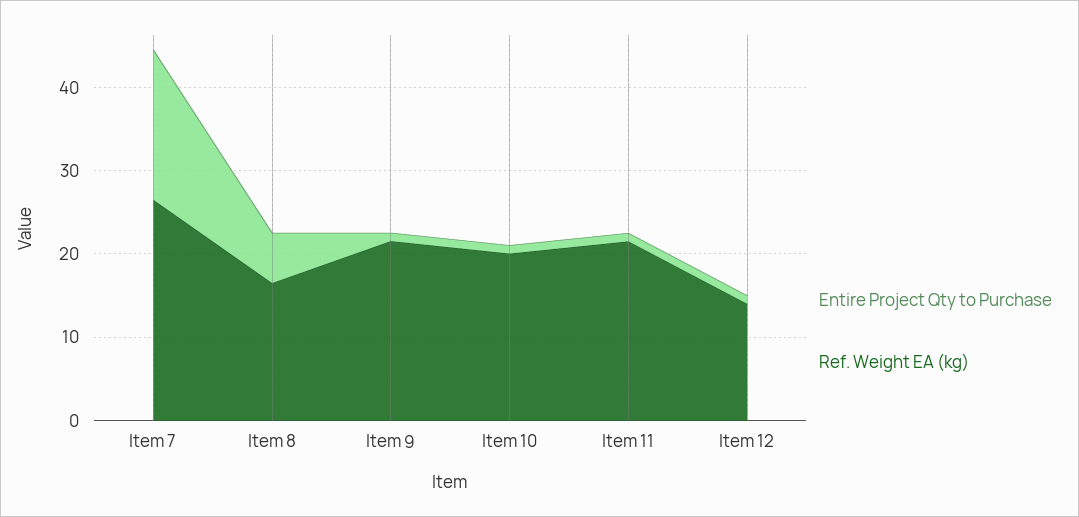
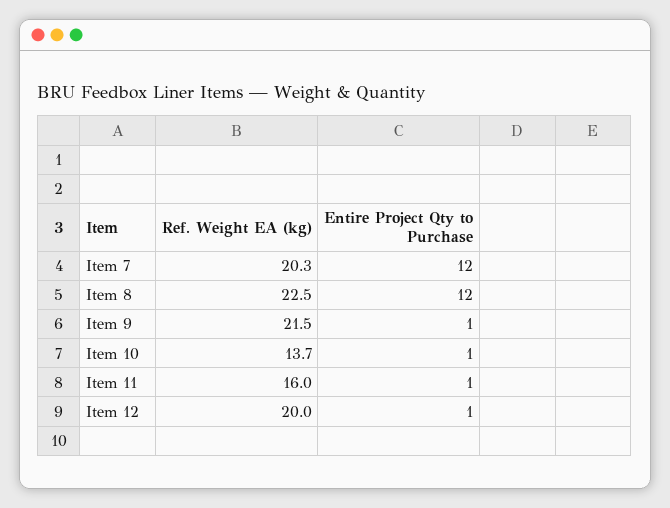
Entire Project Qty to Purchase, Item 7: 18 -> 12
Ref. Weight EA (kg), Item 7: 26 -> 20.3
Entire Project Qty to Purchase, Item 8: 6 -> 12
Ref. Weight EA (kg), Item 8: 16 -> 22.5
Ref. Weight EA (kg), Item 10: 20 -> 13.7
Ref. Weight EA (kg), Item 11: 22 -> 16
Ref. Weight EA (kg), Item 12: 14 -> 20

